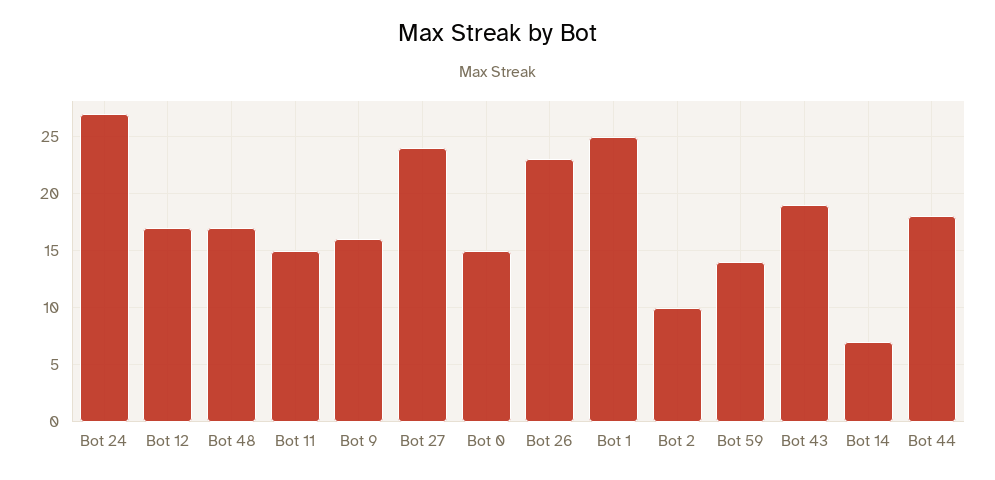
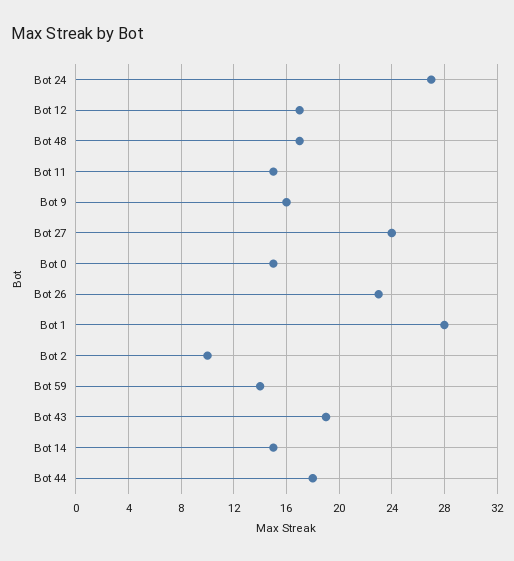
Bot 1: 25 -> 28
Bot 14: 7 -> 15

